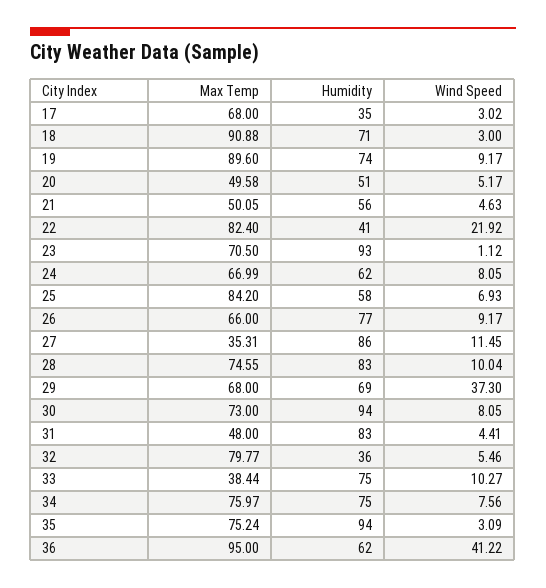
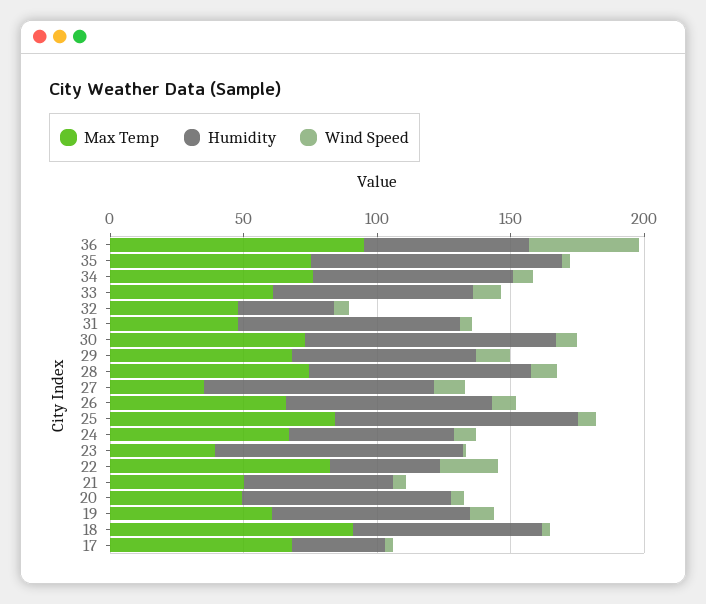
Max Temp, 19: 89.6 -> 60
Humidity, 20: 51 -> 80
Max Temp, 23: 70.5 -> 40
Humidity, 25: 58 -> 90
Wind Speed, 29: 37.3 -> 10
Max Temp, 32: 79.77 -> 50
Max Temp, 33: 38.44 -> 60

